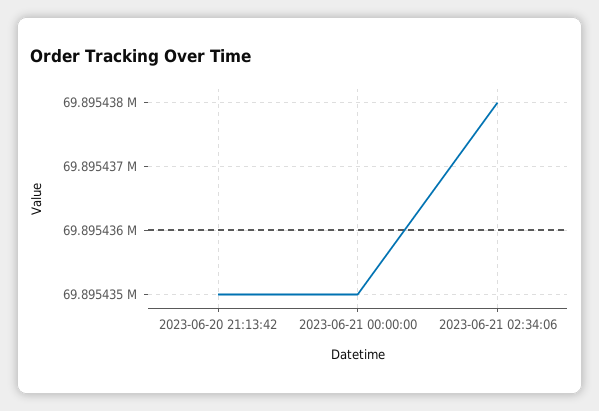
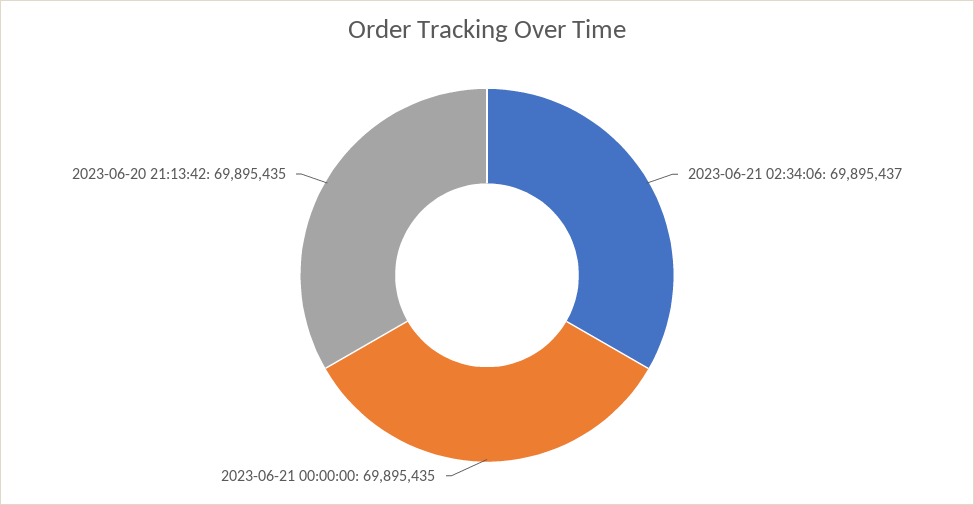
2023-06-21 02:34:06: 69895438 -> 69895437

